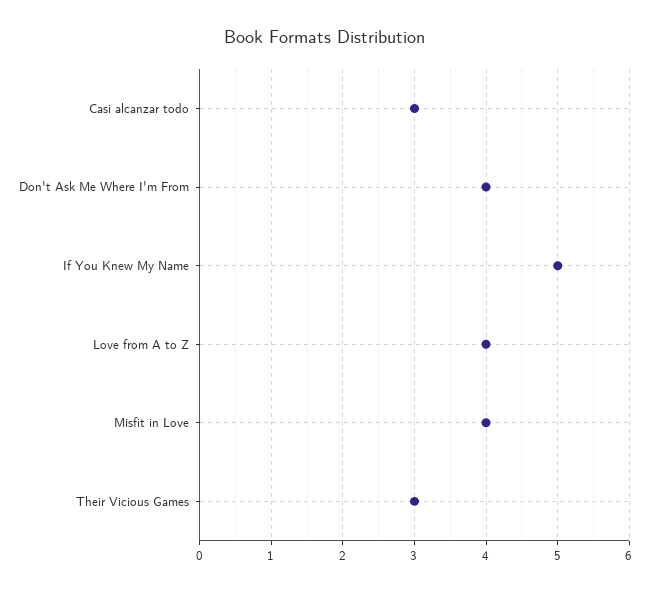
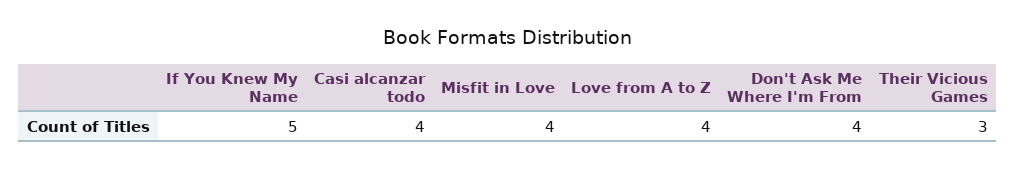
Casi alcanzar todo: 3 -> 4

